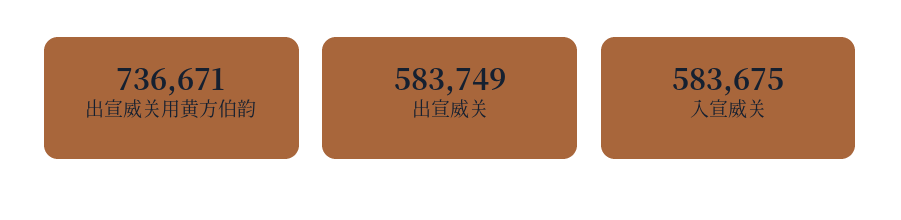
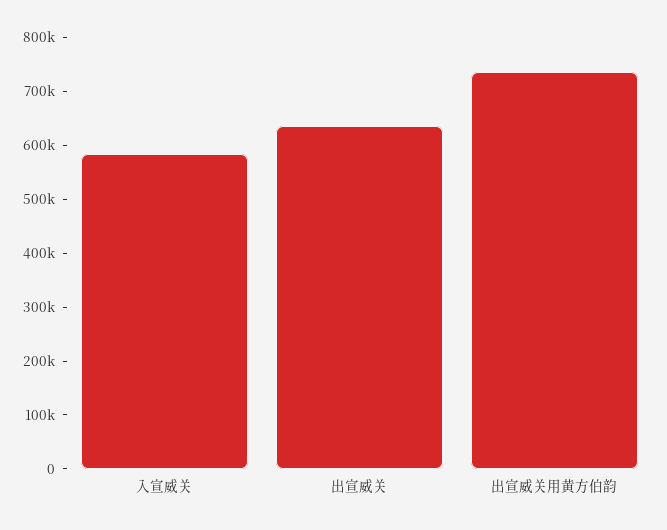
出宣威关: 583749 -> 640000

